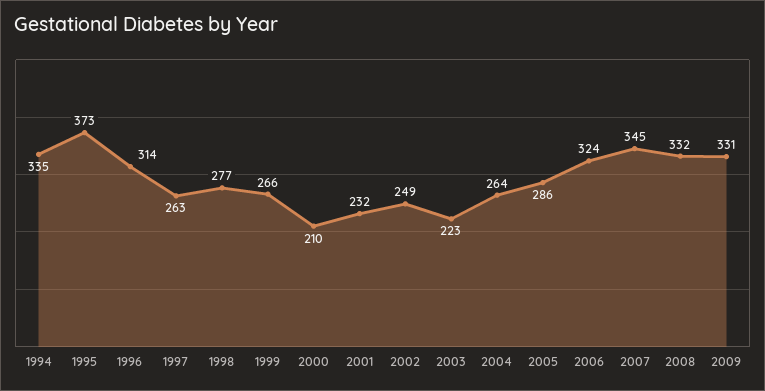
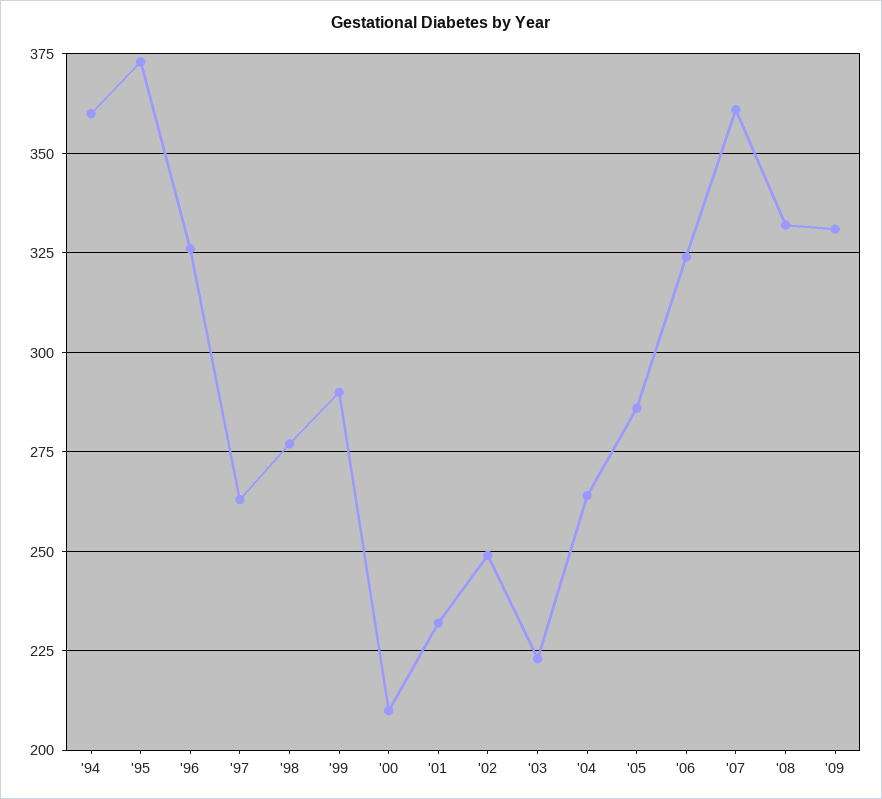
1994: 335 -> 360
1996: 314 -> 325
1999: 266 -> 290
2007: 345 -> 360

